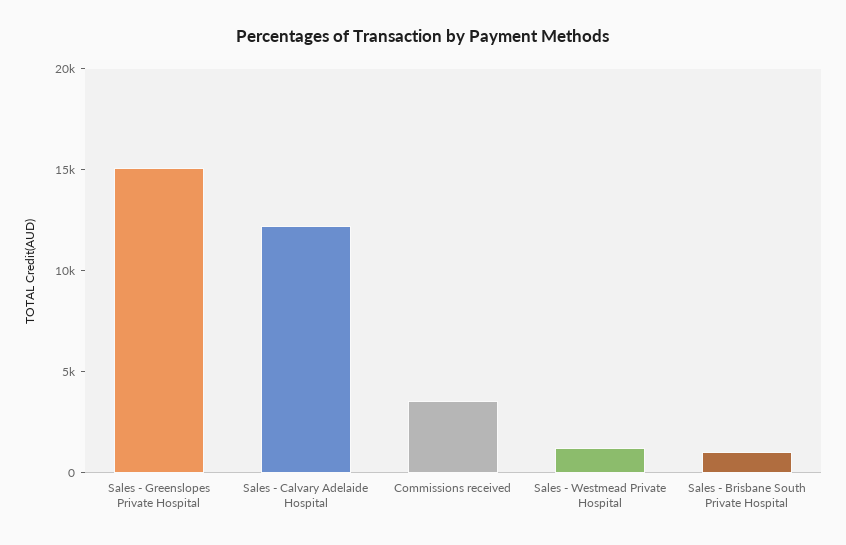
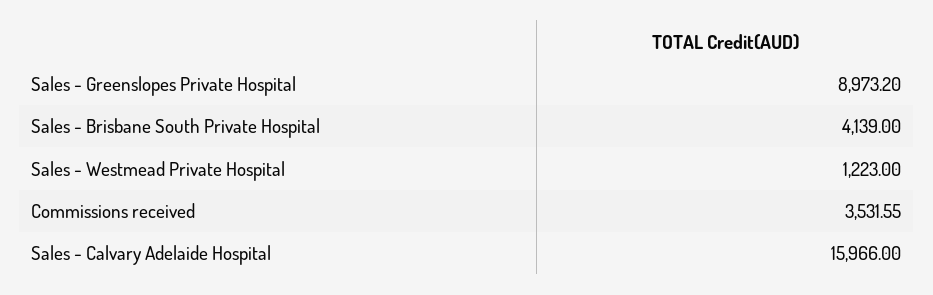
Sales - Greenslopes Private Hospital: 15000 -> 8973.2
Sales - Calvary Adelaide Hospital: 12000 -> 15966
Sales - Brisbane South Private Hospital: 1000 -> 4139

